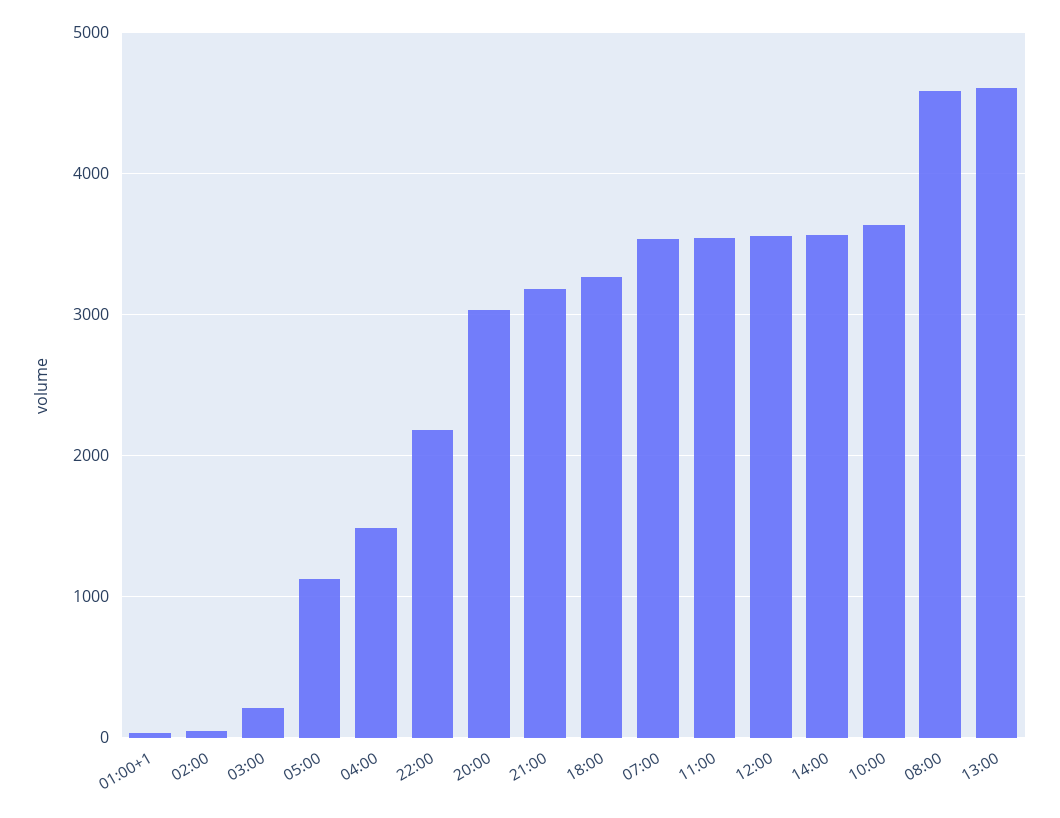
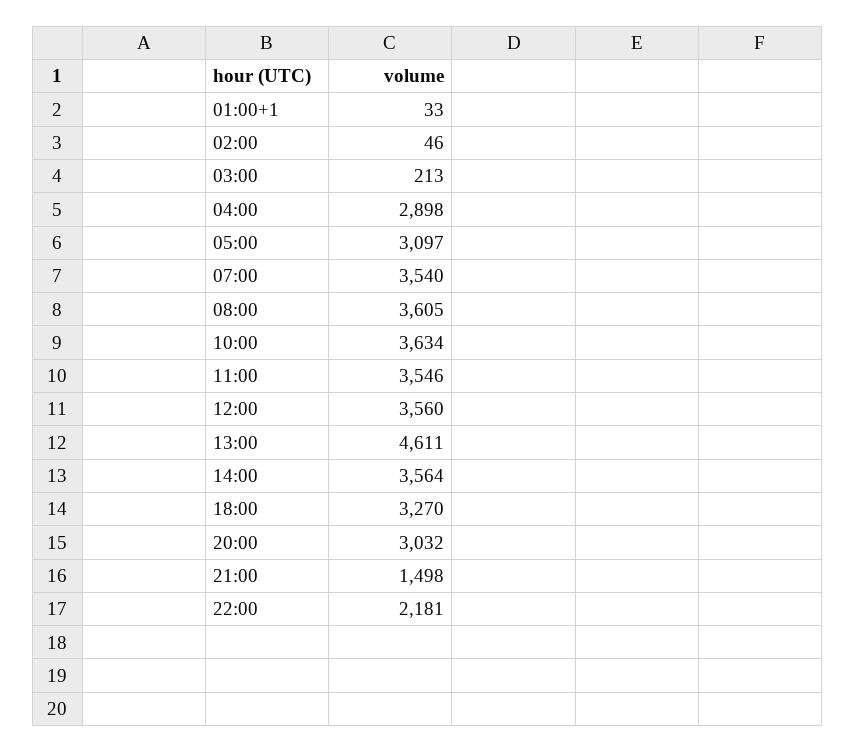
05:00: 1100 -> 3097
04:00: 1500 -> 2898
21:00: 3200 -> 1498
08:00: 4600 -> 3605

